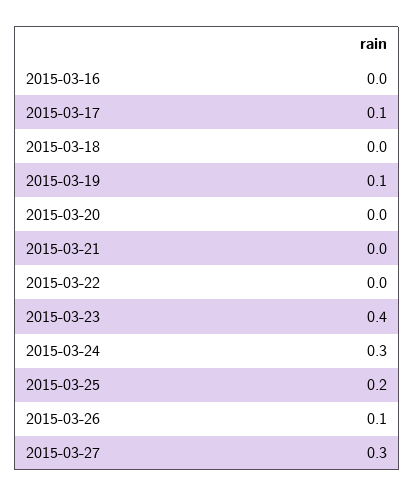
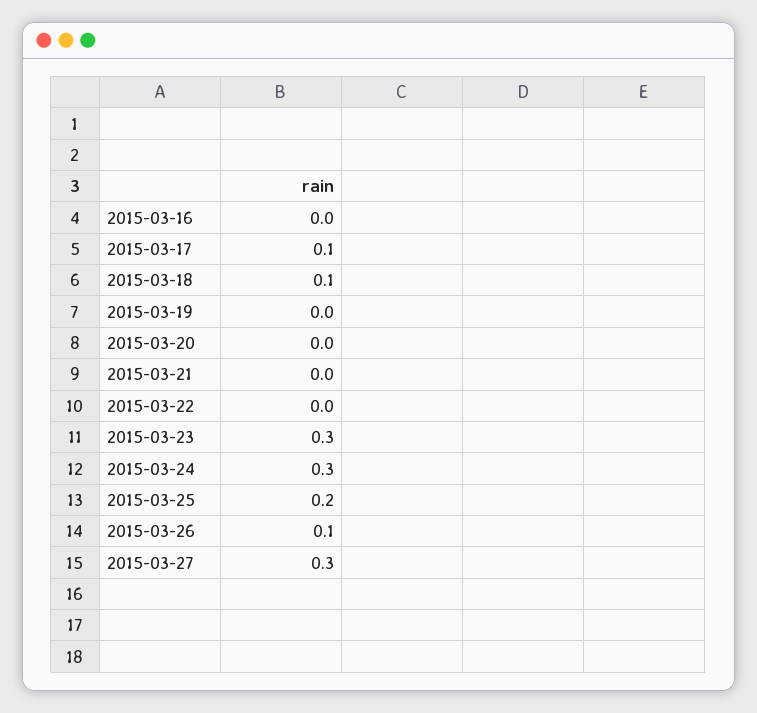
2015-03-18: 0 -> 0.1
2015-03-19: 0.1 -> 0
2015-03-23: 0.4 -> 0.3

